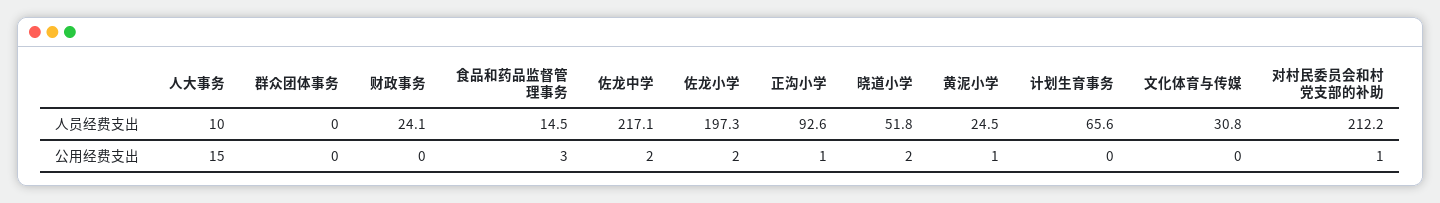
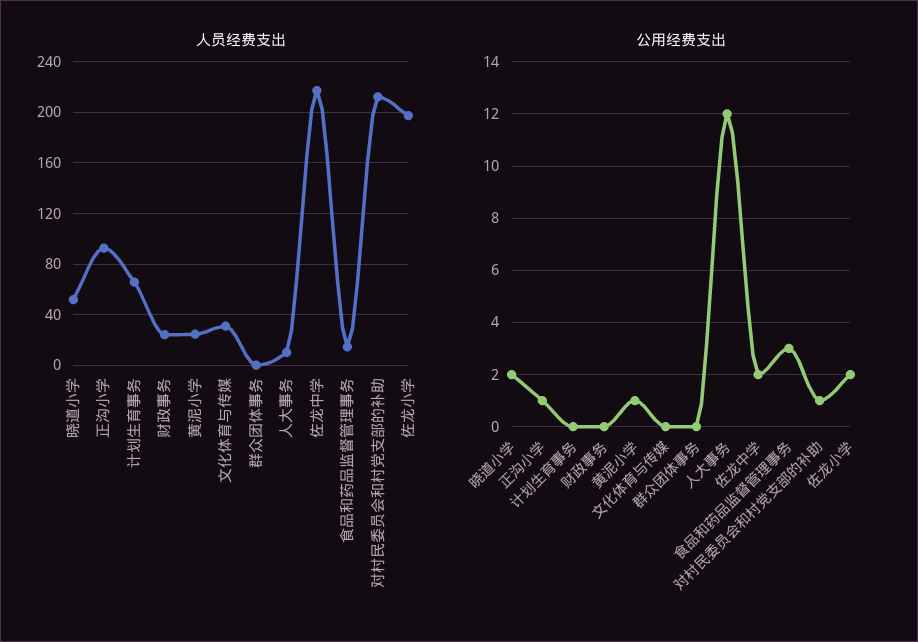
公用经费支出, 人大事务: 15 -> 12

